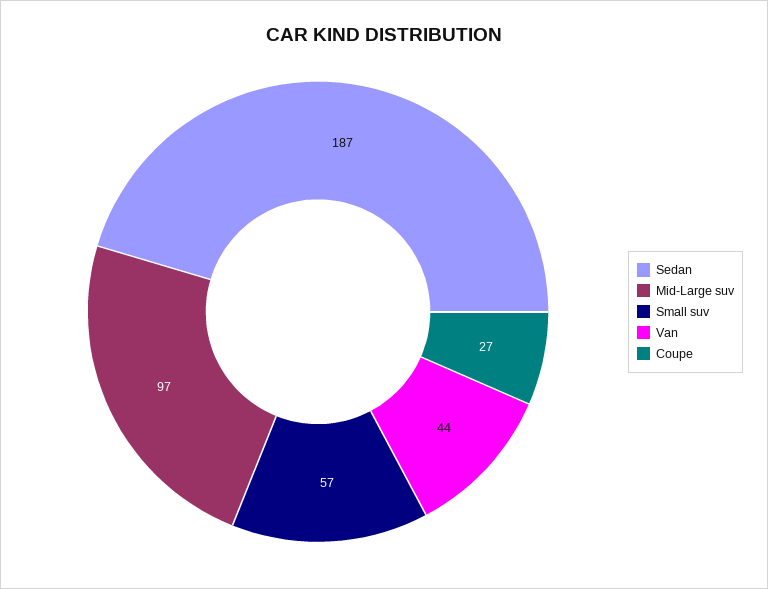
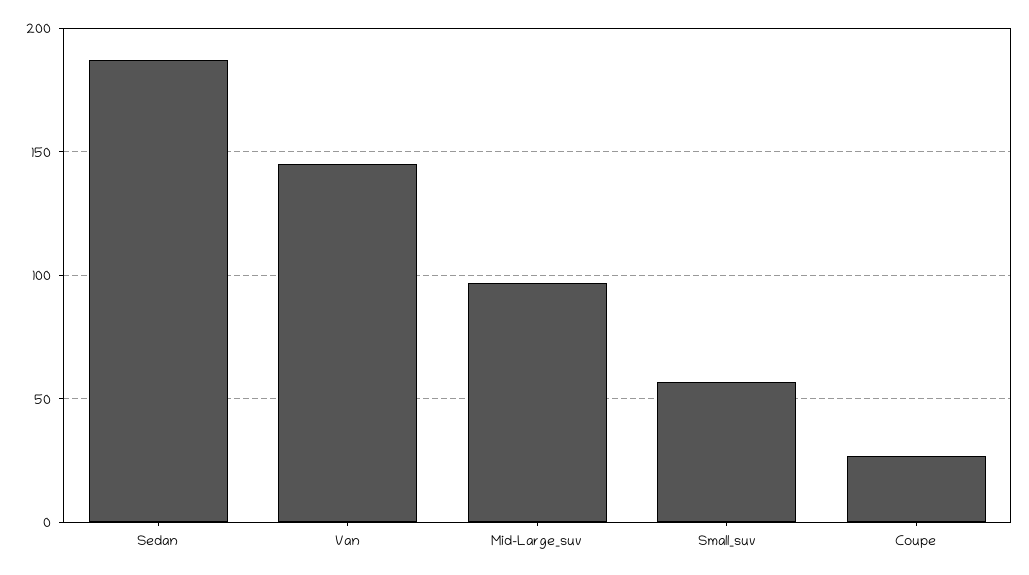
Van: 44 -> 145

